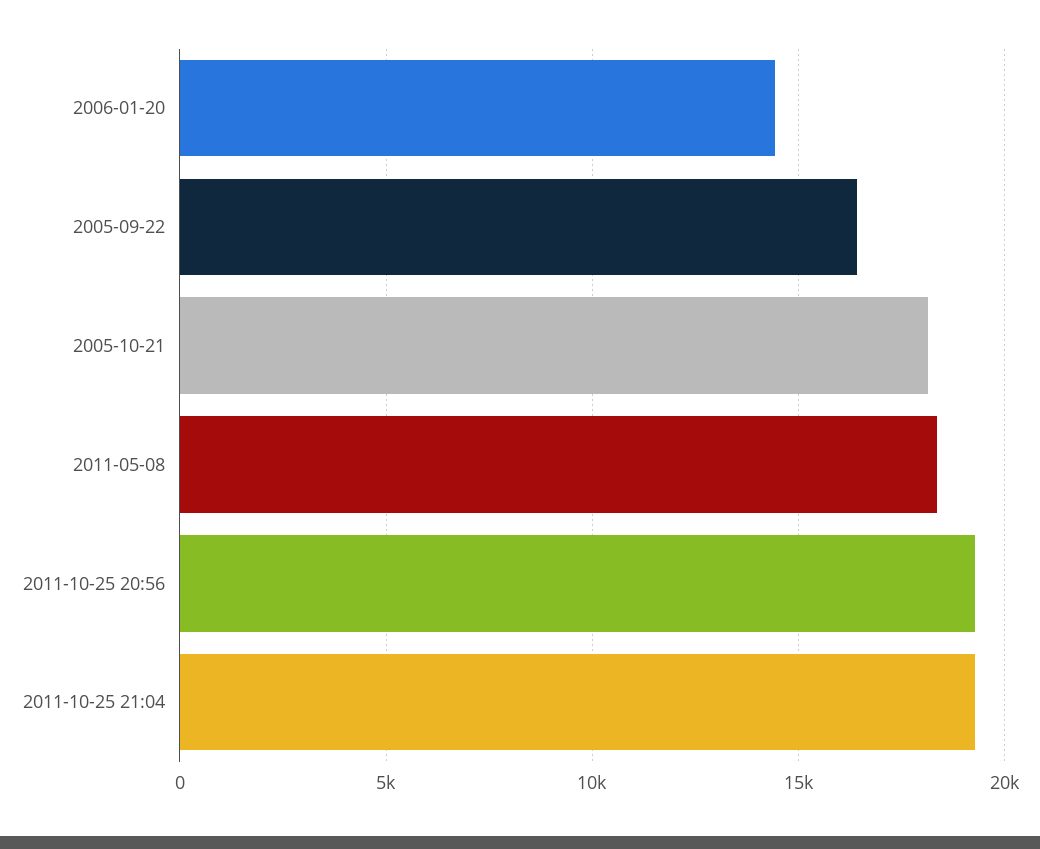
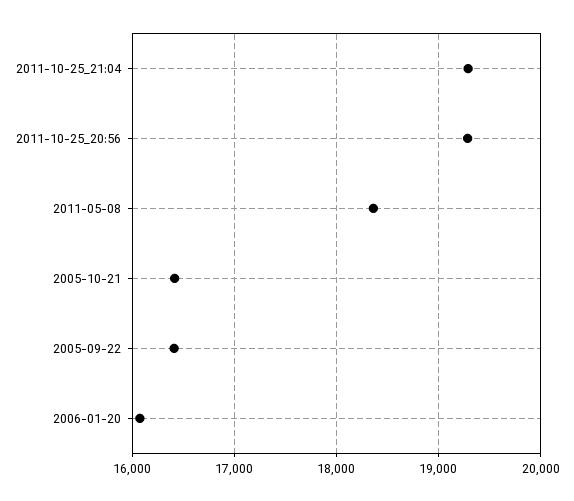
2006-01-20: 14500 -> 16100
2005-10-21: 18000 -> 16400

